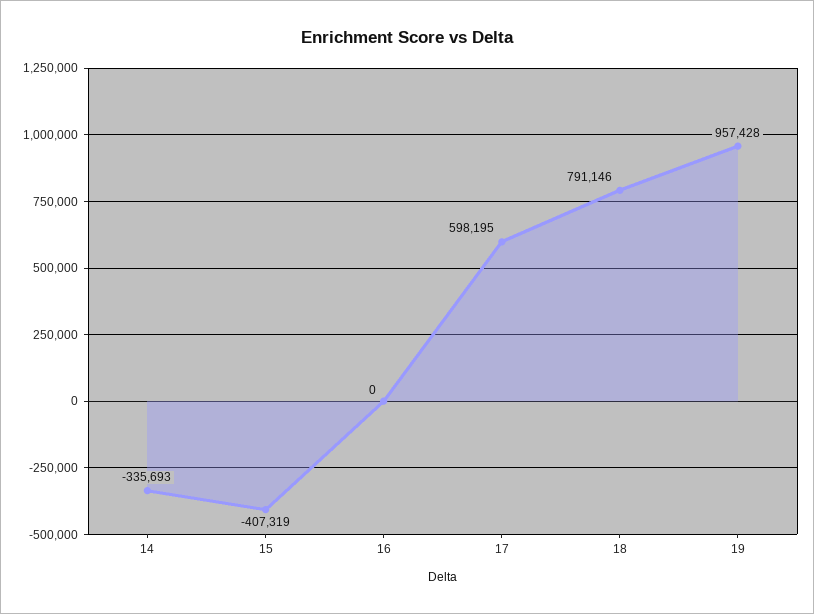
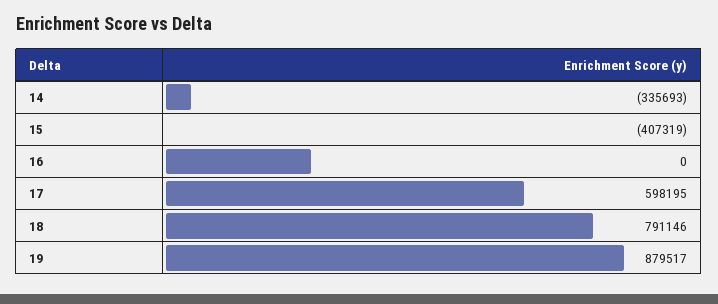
19: 957428 -> 879517

